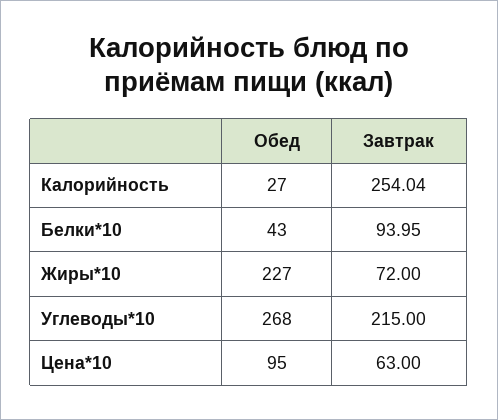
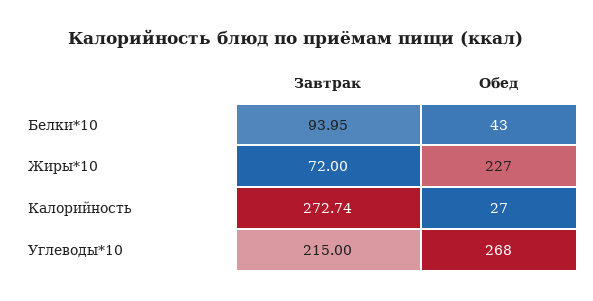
Завтрак, Калорийность: 254.04 -> 272.74
Обед, Цена*10: 95 -> none
Завтрак, Цена*10: 63 -> none

